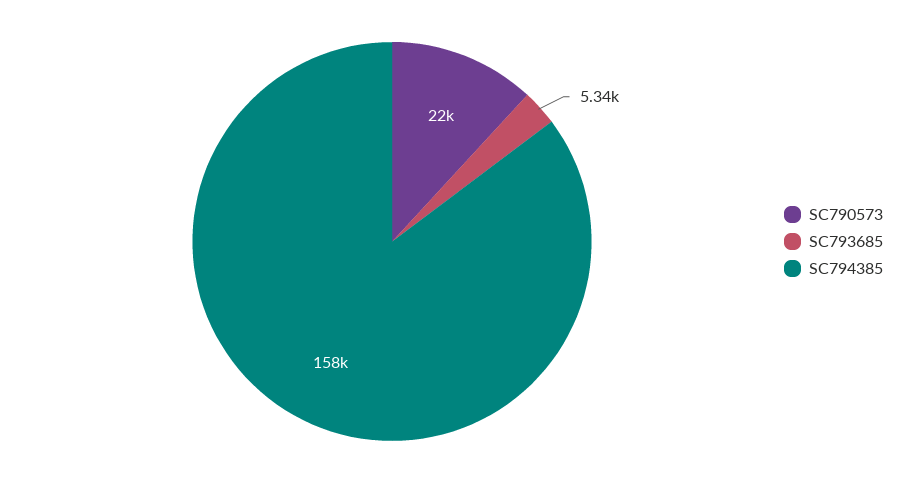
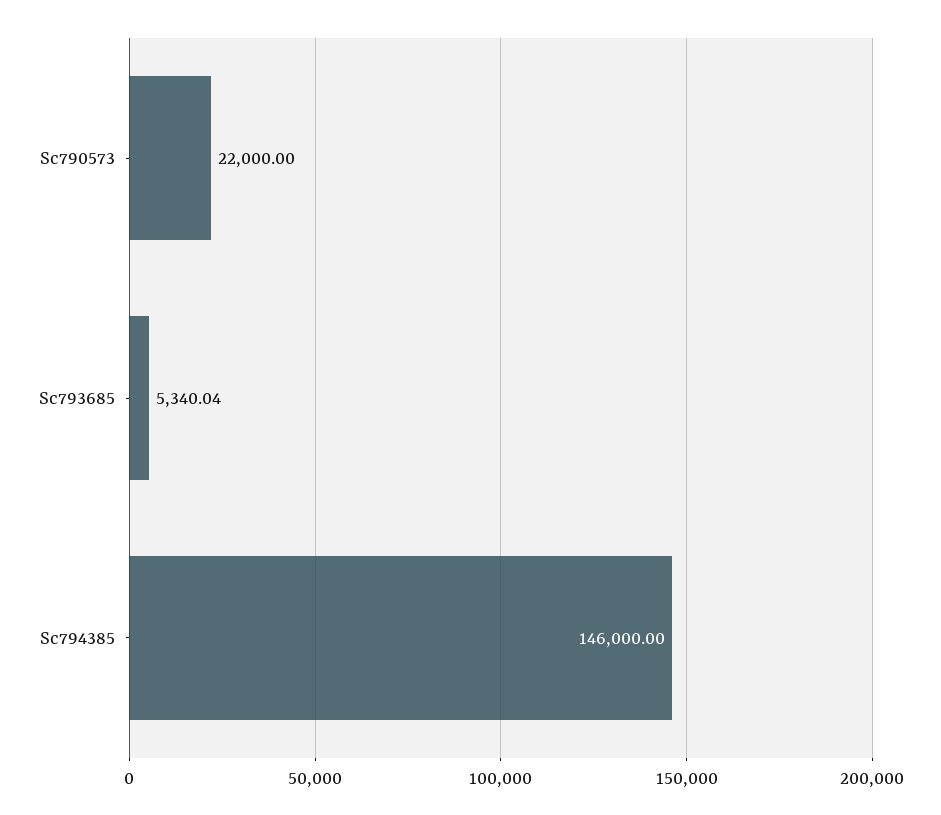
SC794385: 158000 -> 146000

